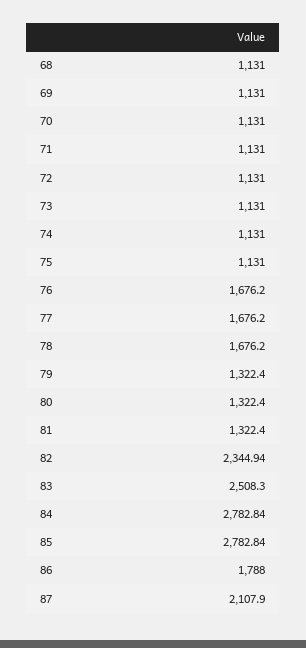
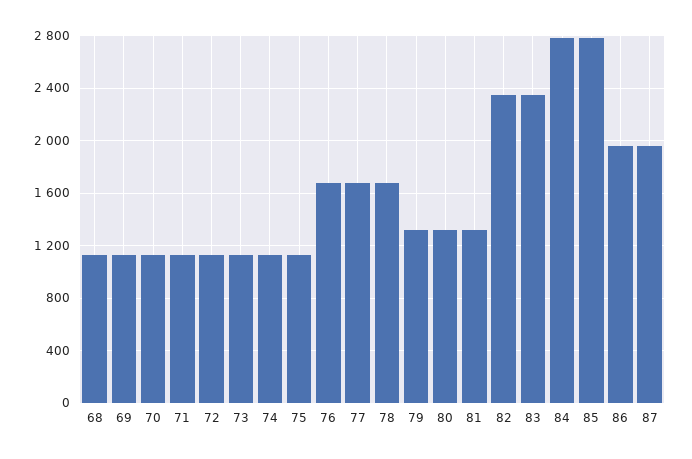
83: 2508.3 -> 2350
86: 1788 -> 1950
87: 2107.9 -> 1950

